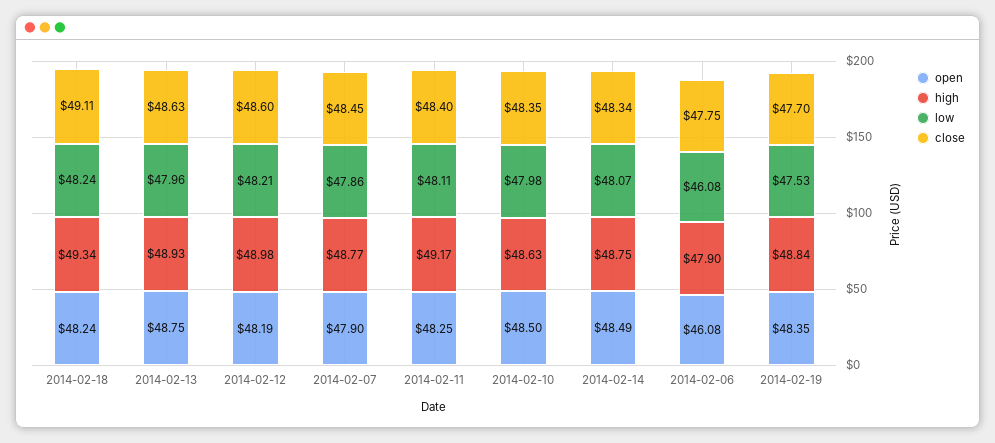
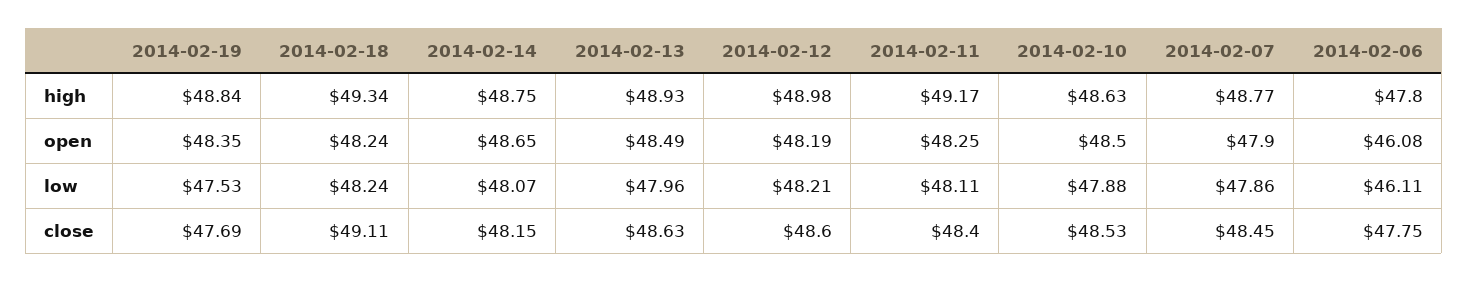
open, 2014-02-13: 48.75 -> 48.49
low, 2014-02-10: 47.98 -> 47.88
close, 2014-02-10: 48.35 -> 48.53
open, 2014-02-14: 48.49 -> 48.65
close, 2014-02-14: 48.34 -> 48.15
high, 2014-02-06: 47.9 -> 47.8
low, 2014-02-06: 46.08 -> 46.11
close, 2014-02-19: 47.7 -> 47.69

